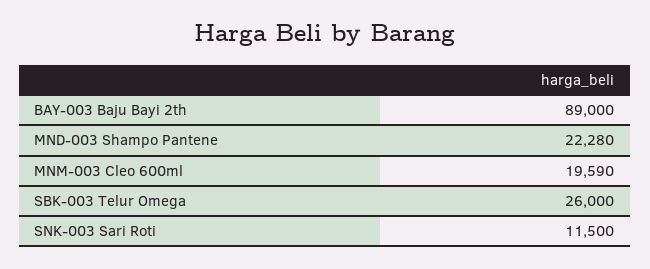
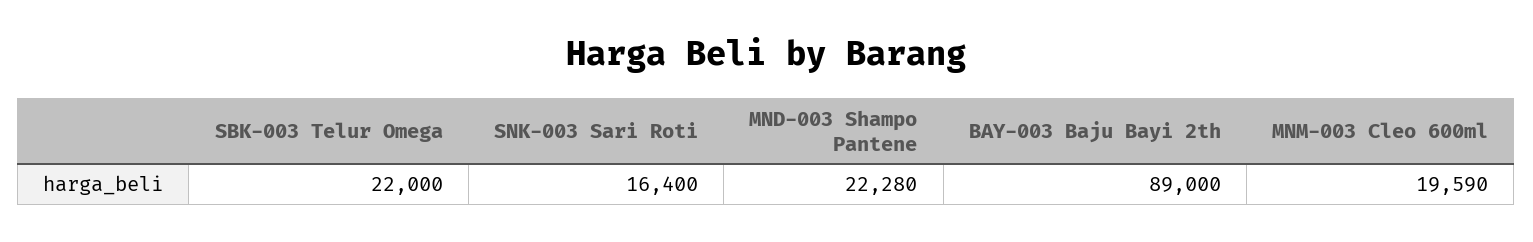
SBK-003 Telur Omega: 26000 -> 22000
SNK-003 Sari Roti: 11500 -> 16400

